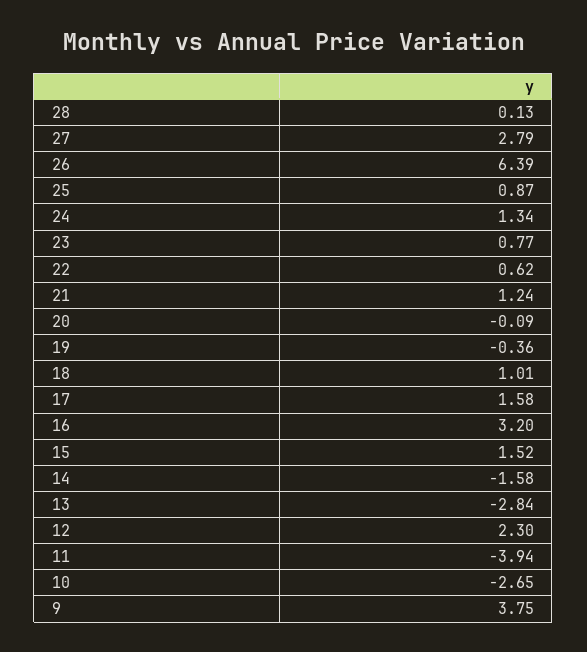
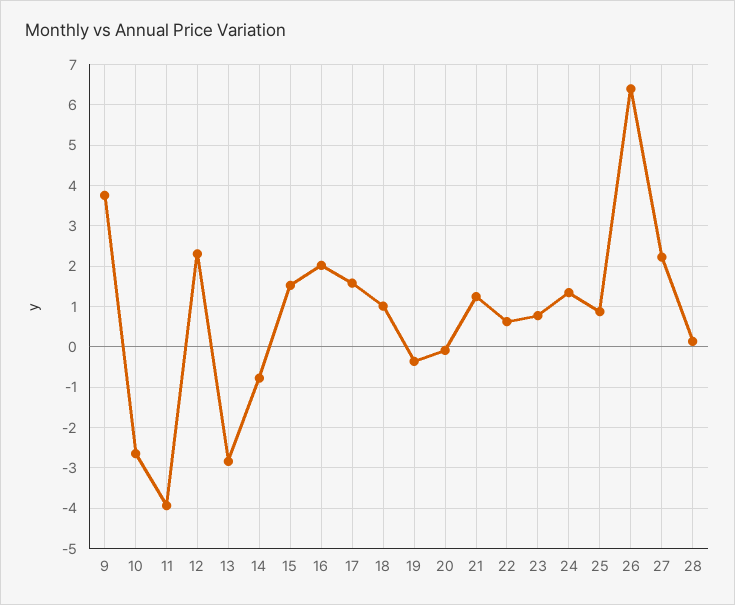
27: 2.79 -> 2.2
16: 3.2 -> 2
14: -1.58 -> -0.8

